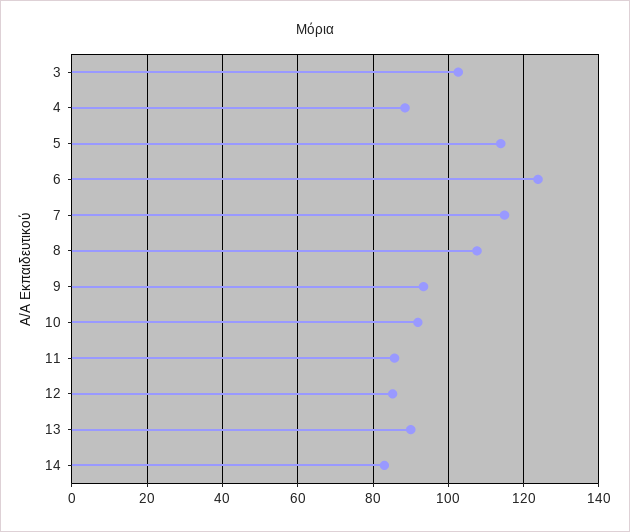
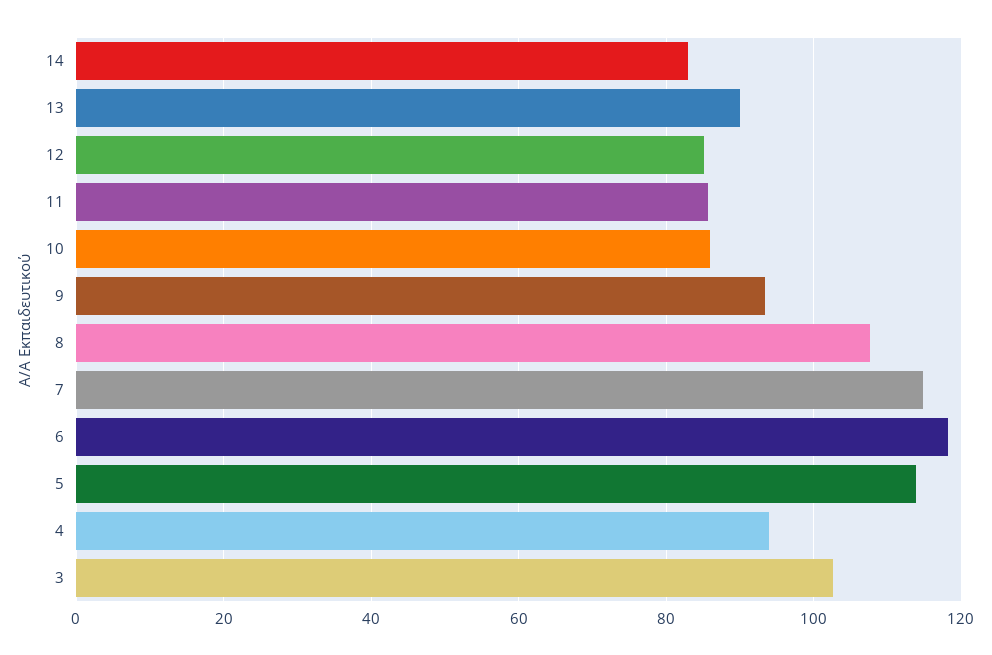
4: 88 -> 94
6: 124 -> 118
10: 92 -> 86

